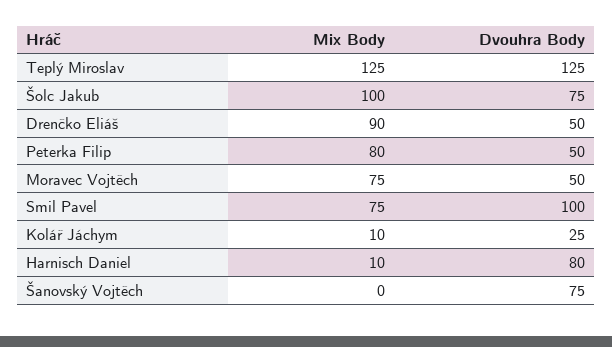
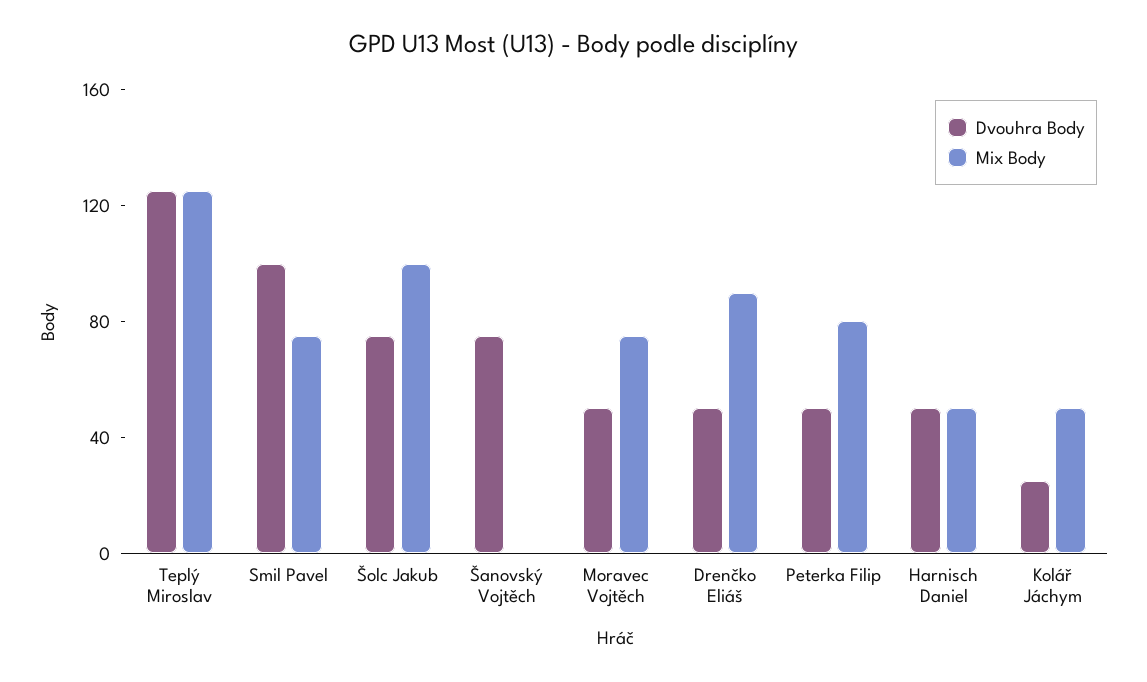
Mix Body, Kolář Jáchym: 10 -> 50
Mix Body, Harnisch Daniel: 10 -> 50
Dvouhra Body, Harnisch Daniel: 80 -> 50

